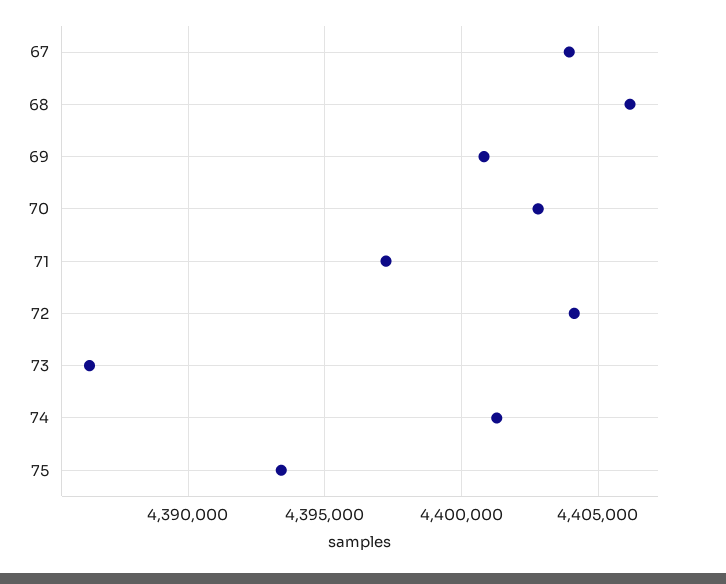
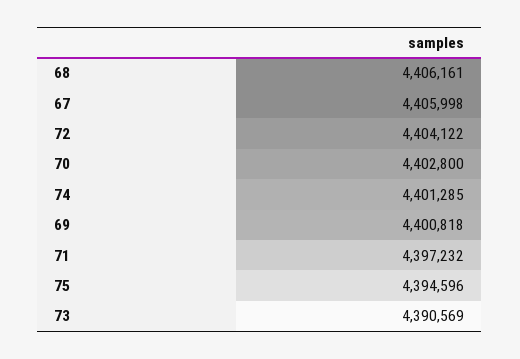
67: 4404000 -> 4405998
73: 4386500 -> 4390569
75: 4393500 -> 4394596

